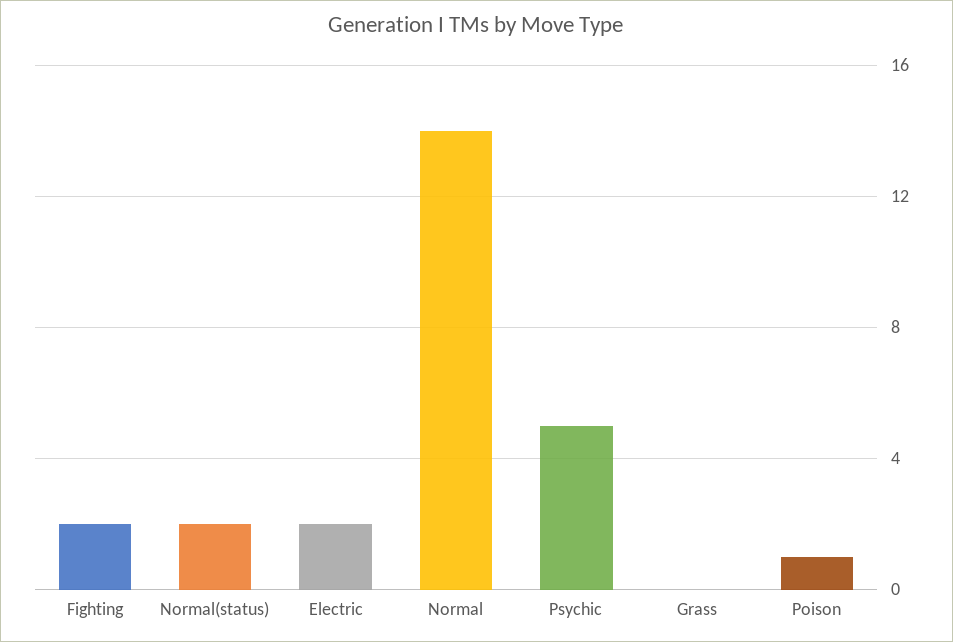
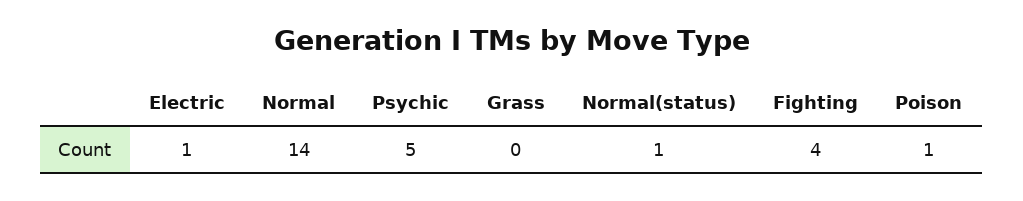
Fighting: 2 -> 4
Normal(status): 2 -> 1
Electric: 2 -> 1

